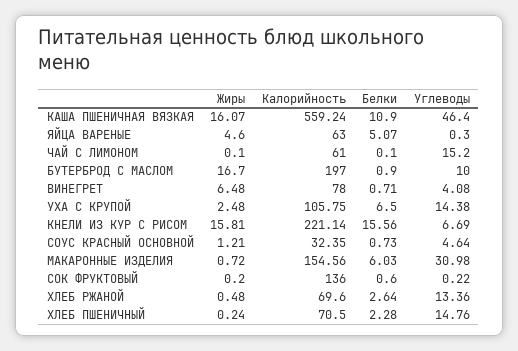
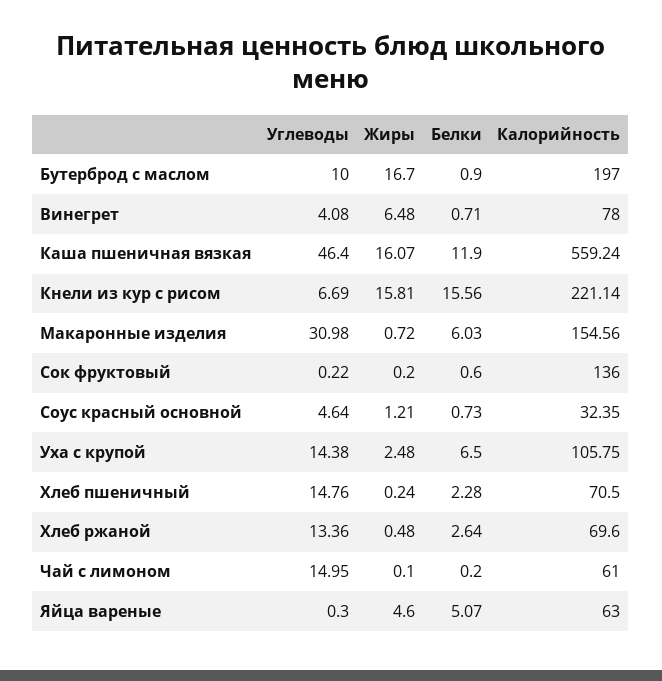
Белки, КАША ПШЕНИЧНАЯ ВЯЗКАЯ: 10.9 -> 11.9
Белки, ЧАЙ С ЛИМОНОМ: 0.1 -> 0.2
Углеводы, ЧАЙ С ЛИМОНОМ: 15.2 -> 14.95

